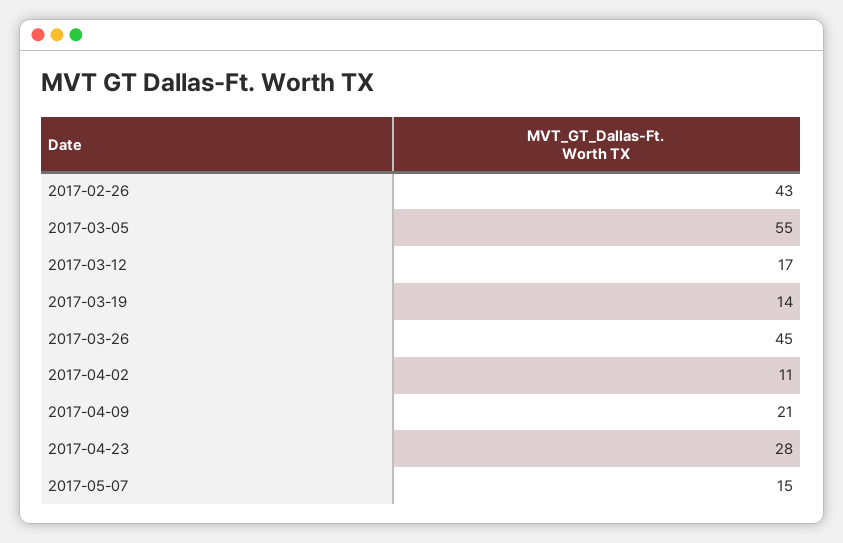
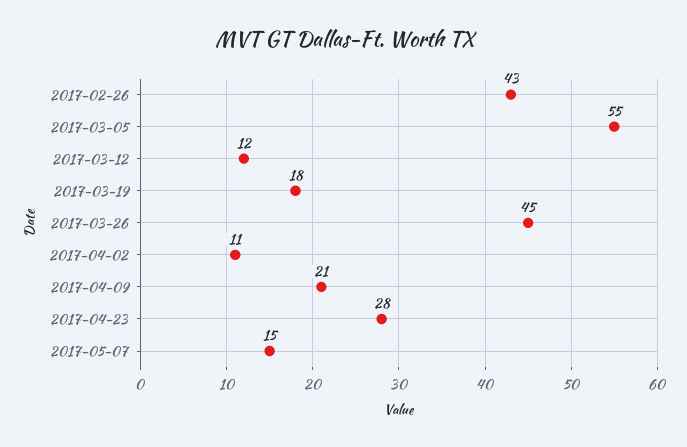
2017-03-12: 17 -> 12
2017-03-19: 14 -> 18

